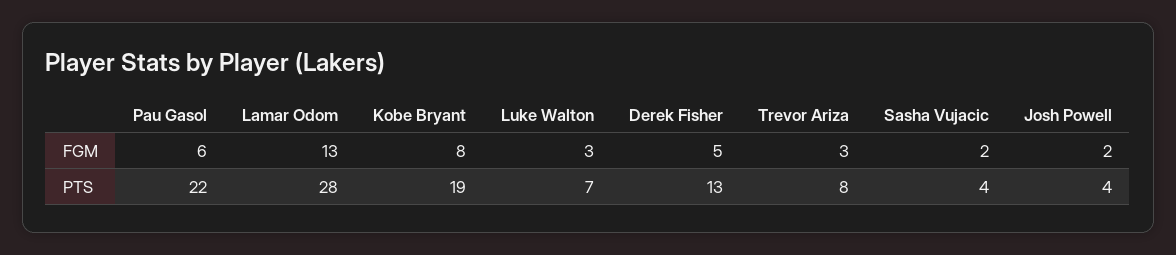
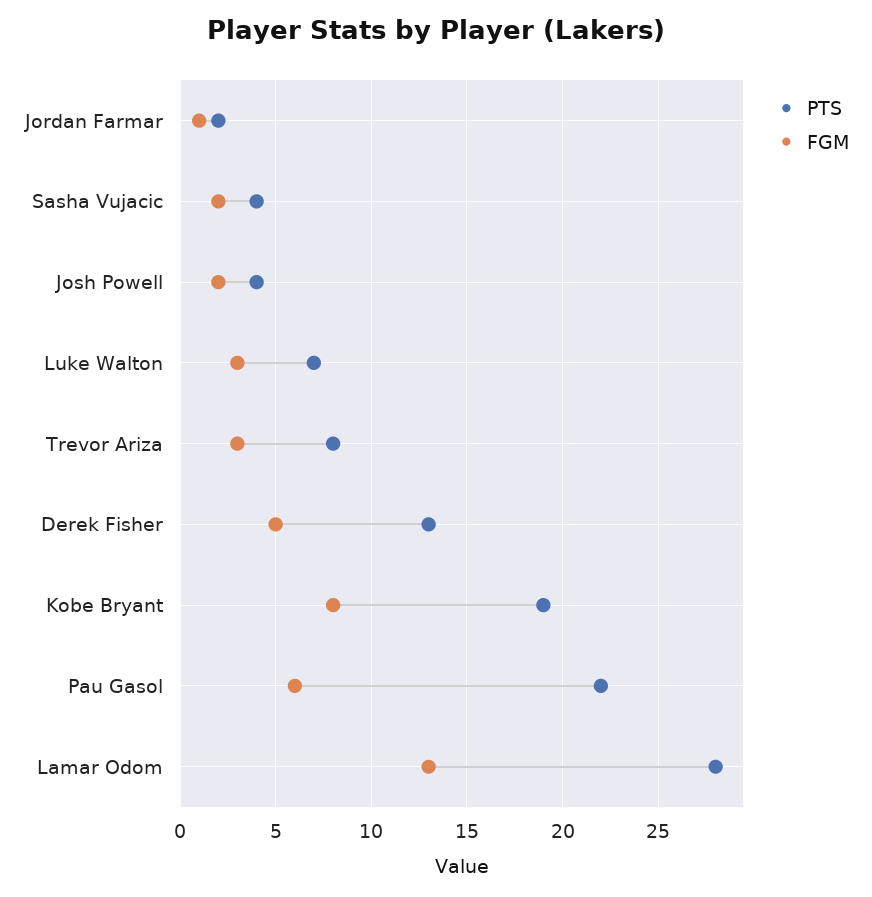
PTS, Jordan Farmar: none -> 2
FGM, Jordan Farmar: none -> 1

